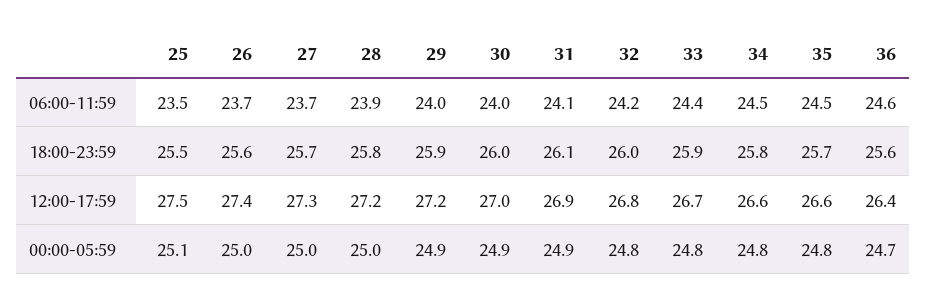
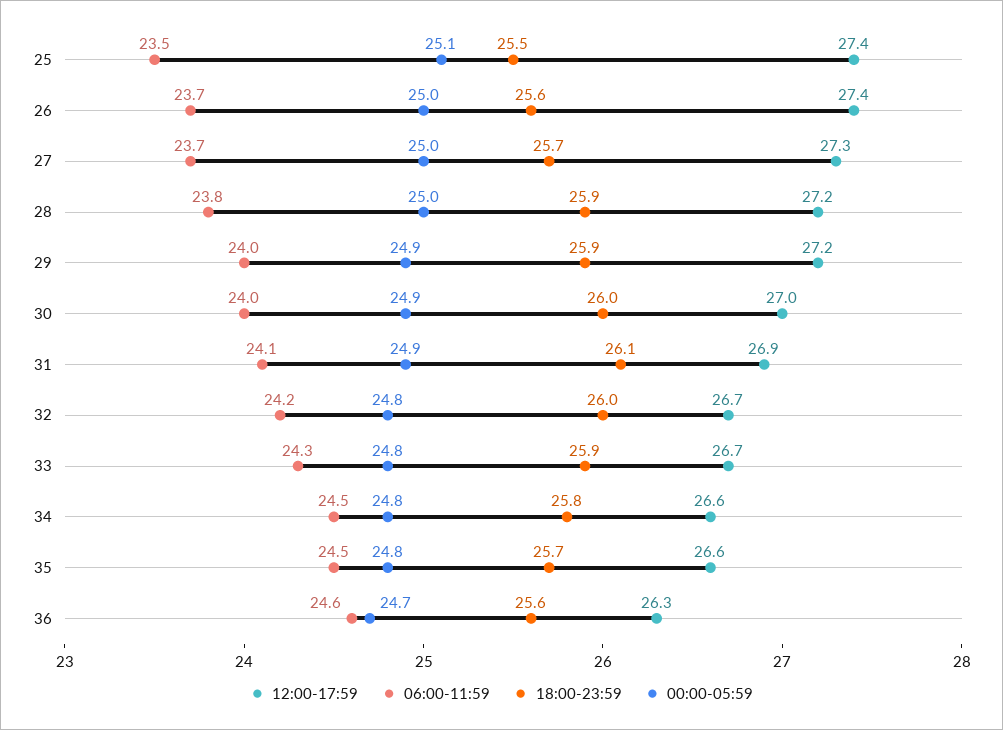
06:00-11:59, 28: 23.9 -> 23.8
06:00-11:59, 33: 24.4 -> 24.3
18:00-23:59, 28: 25.8 -> 25.9
12:00-17:59, 25: 27.5 -> 27.4
12:00-17:59, 32: 26.8 -> 26.7
12:00-17:59, 36: 26.4 -> 26.3

